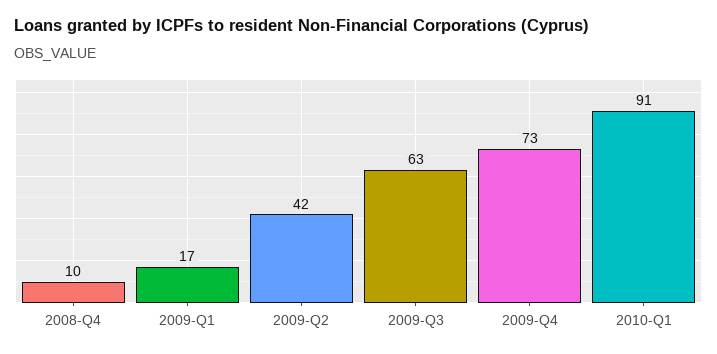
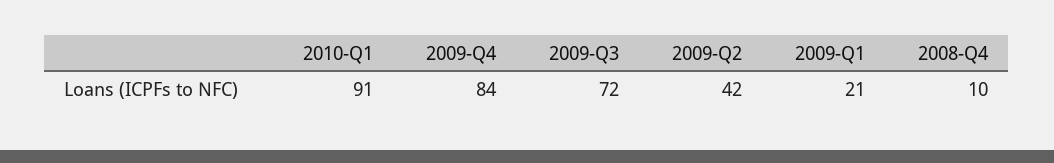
2009-Q1: 17 -> 21
2009-Q3: 63 -> 72
2009-Q4: 73 -> 84

